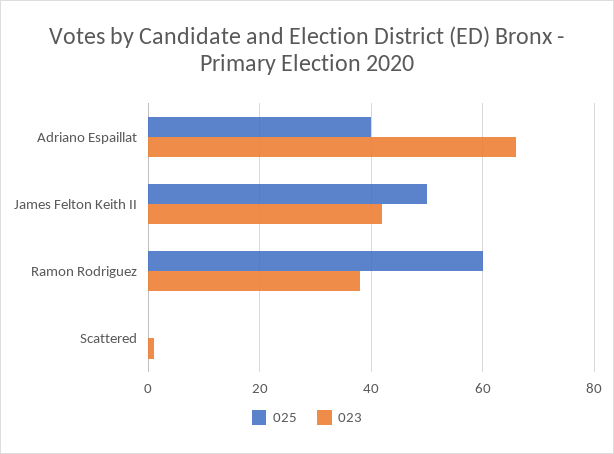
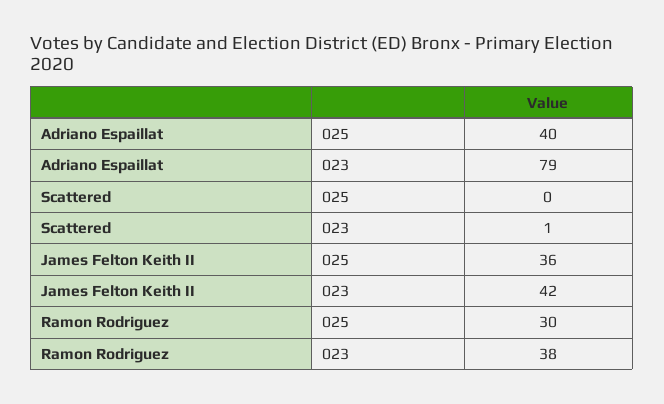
023, Adriano Espaillat: 65 -> 79
025, James Felton Keith II: 50 -> 36
025, Ramon Rodriguez: 60 -> 30

